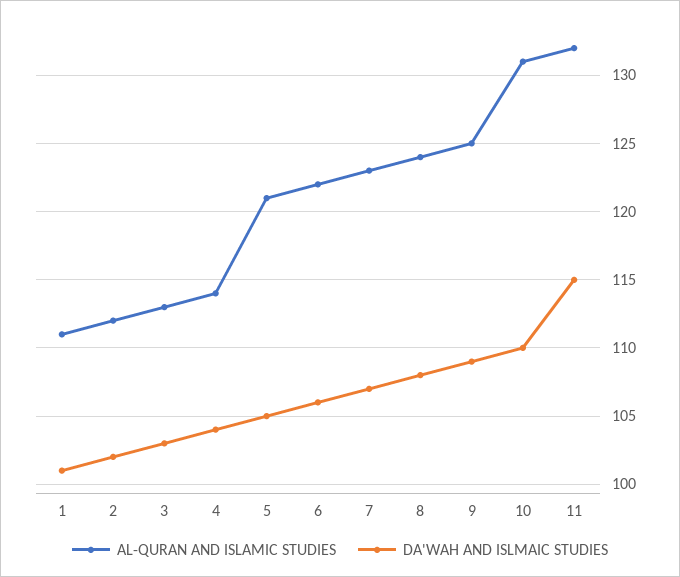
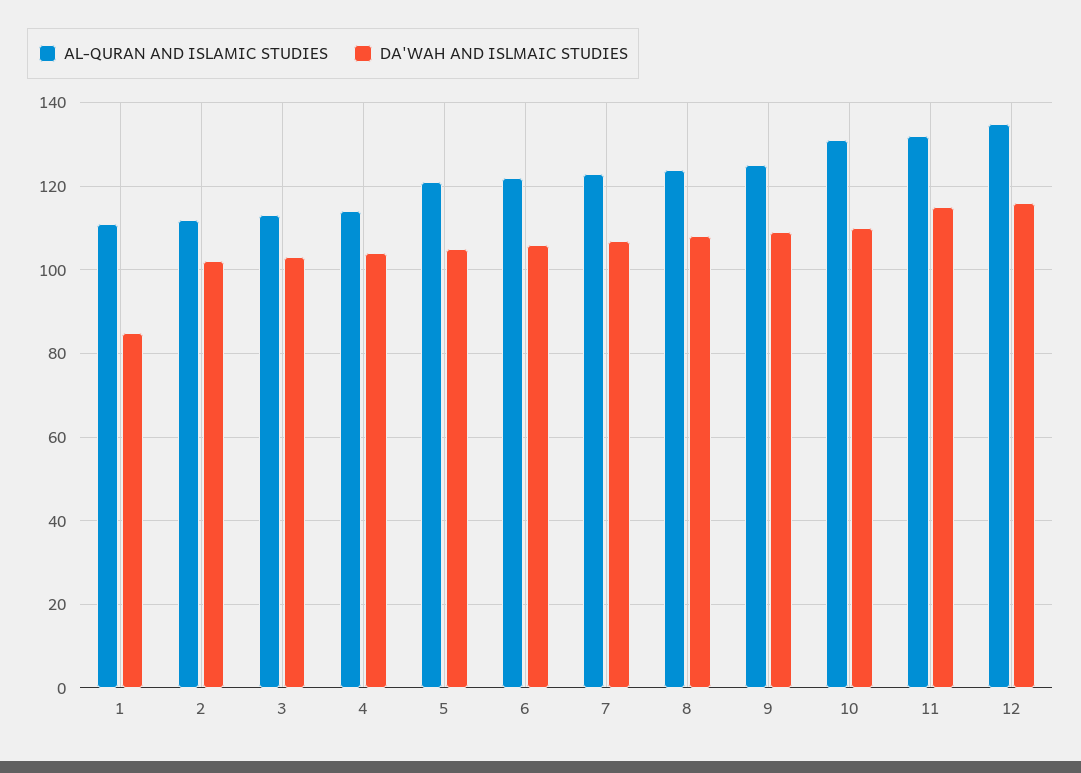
DA'WAH AND ISLMAIC STUDIES, 1: 101 -> 85
AL-QURAN AND ISLAMIC STUDIES, 12: none -> 135
DA'WAH AND ISLMAIC STUDIES, 12: none -> 115

